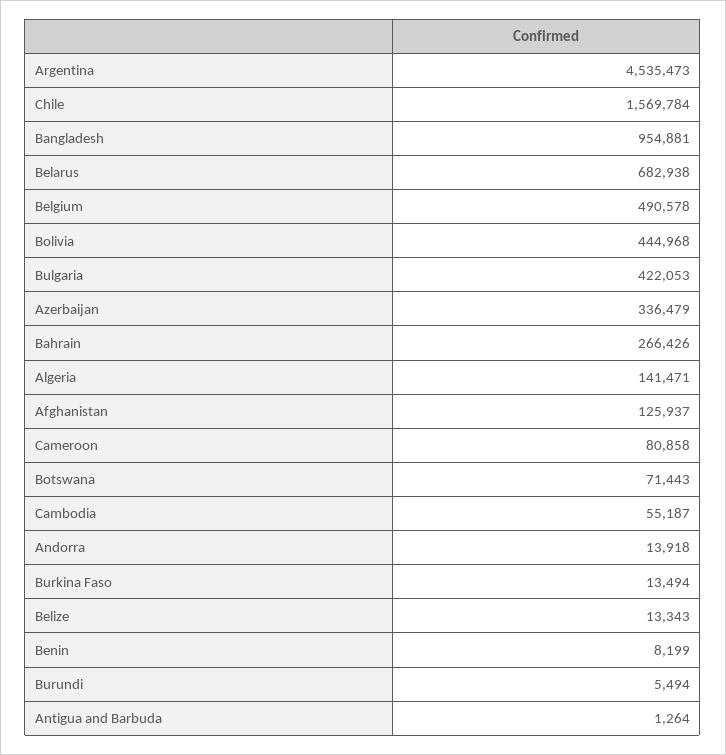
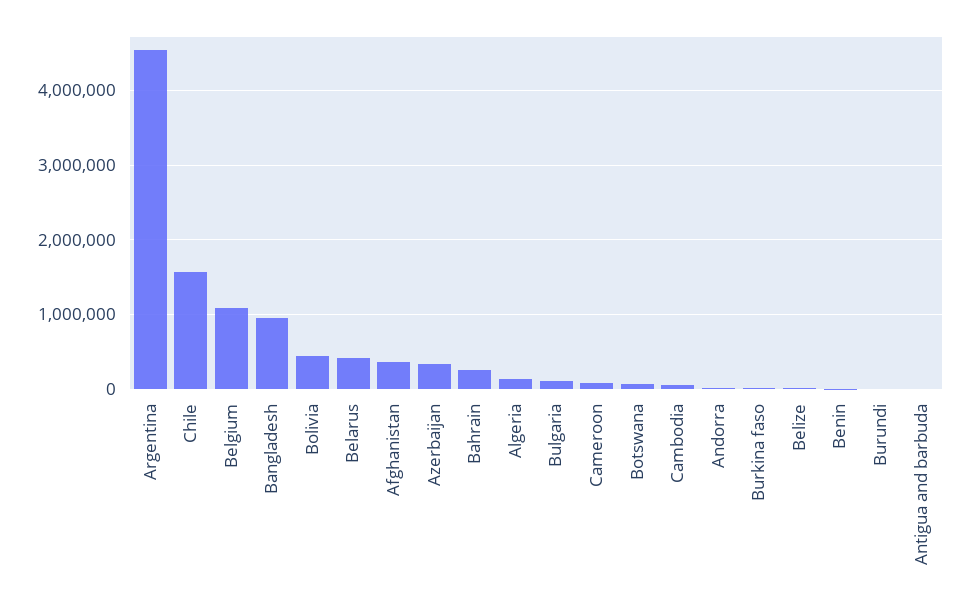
Belarus: 682938 -> 400000
Belgium: 490578 -> 1100000
Bulgaria: 422053 -> 100000
Afghanistan: 125937 -> 400000

